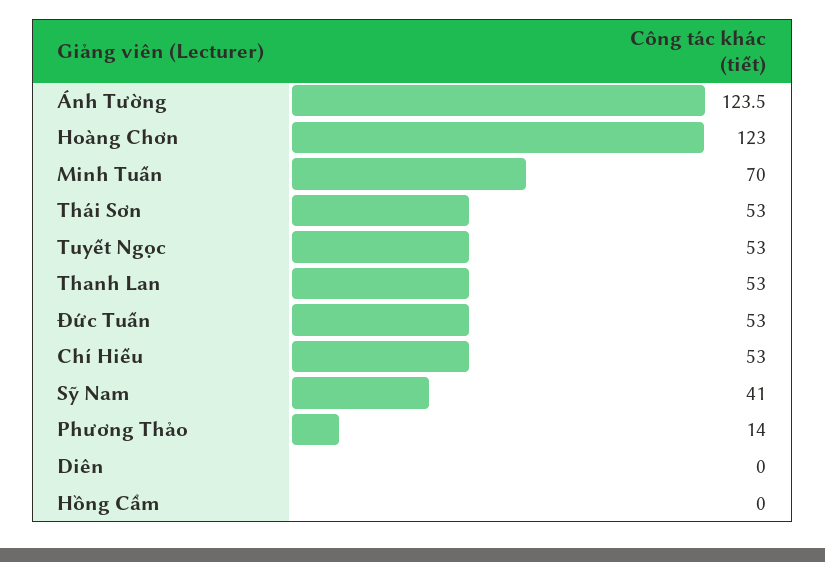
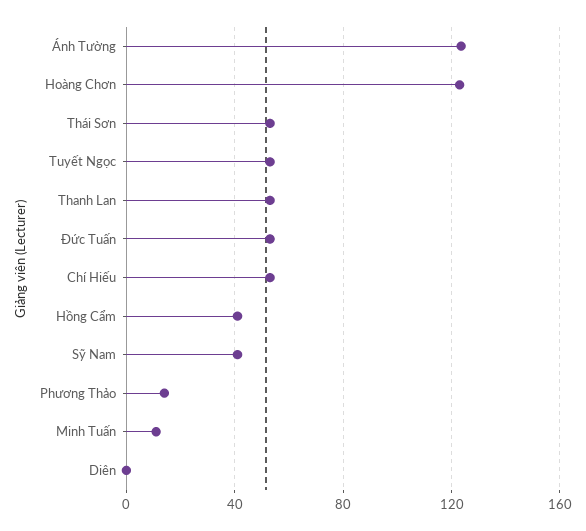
Minh Tuấn: 70 -> 10
Hồng Cẩm: 0 -> 40

